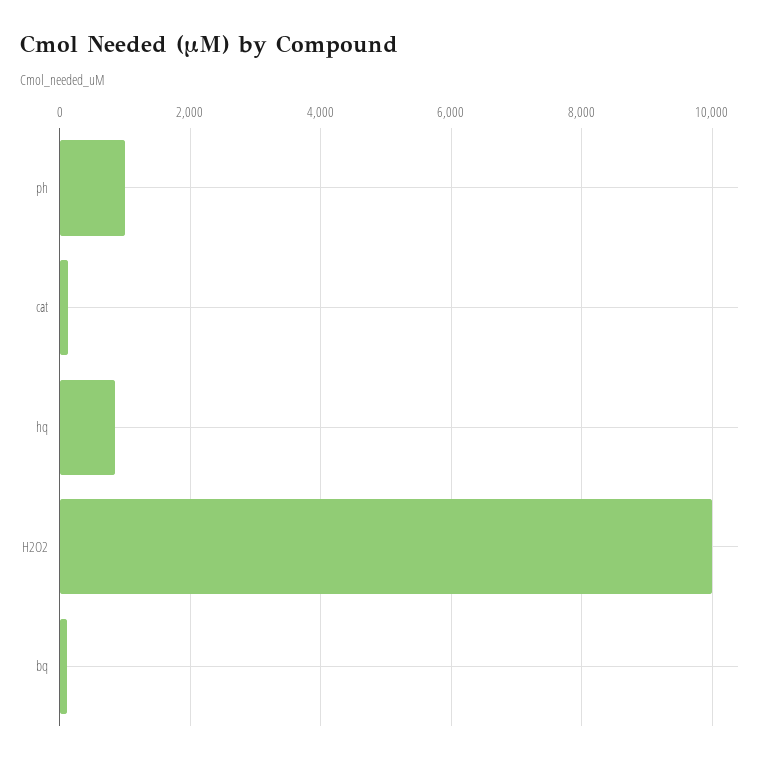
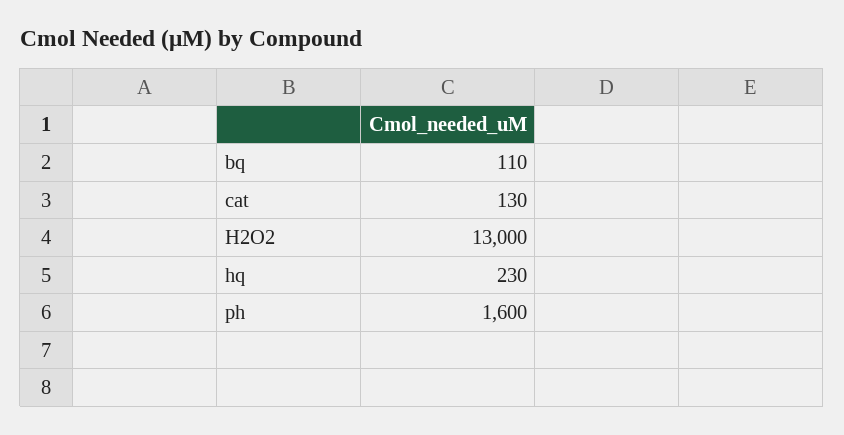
ph: 1000 -> 1600
hq: 800 -> 230
H2O2: 10000 -> 13000

